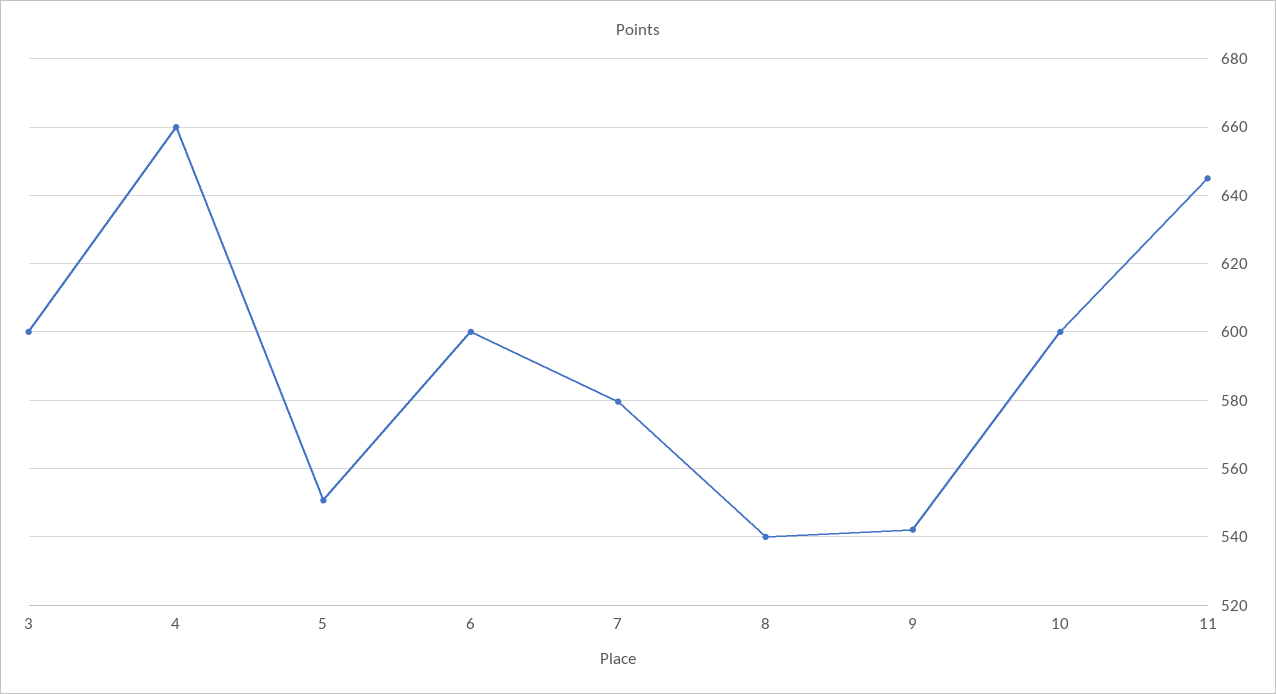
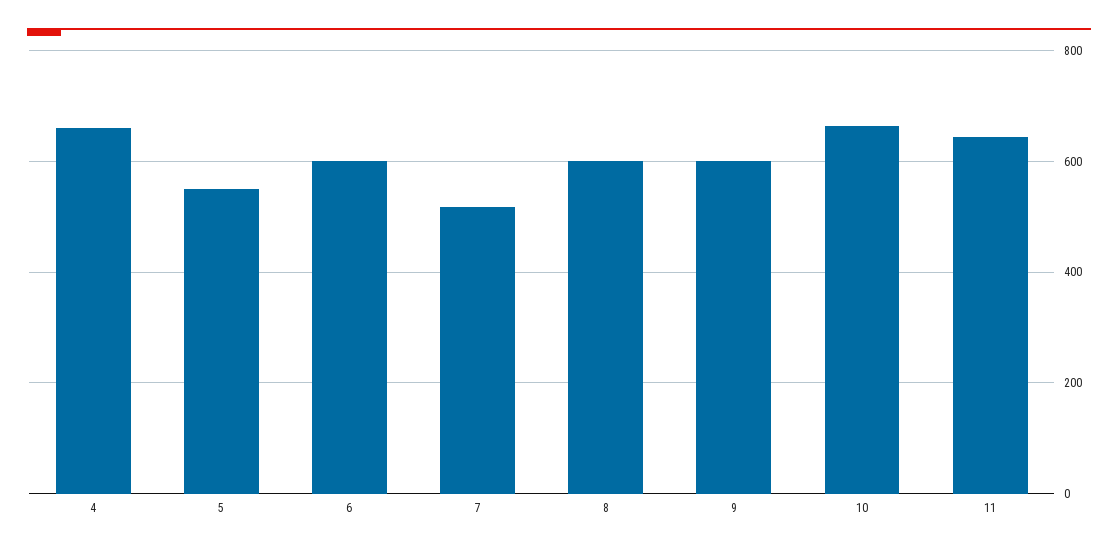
3: 600 -> none
7: 580 -> 520
8: 540 -> 600
9: 542 -> 600
10: 600 -> 660

